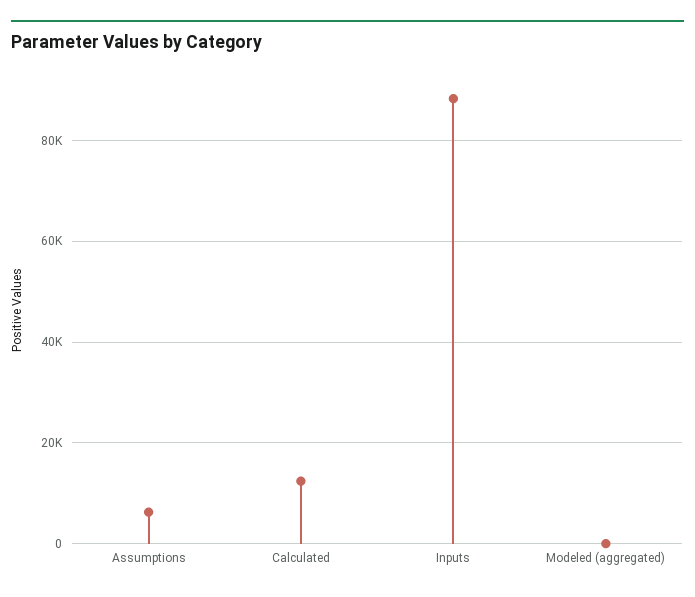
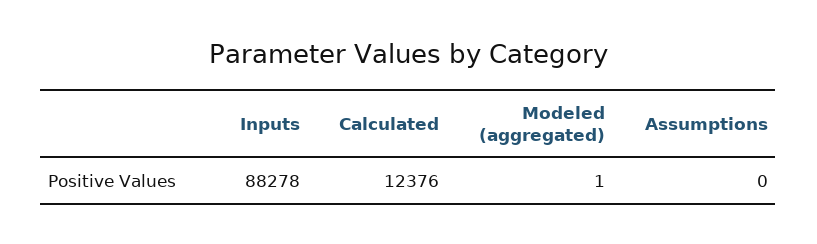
Assumptions: 6000 -> 0

